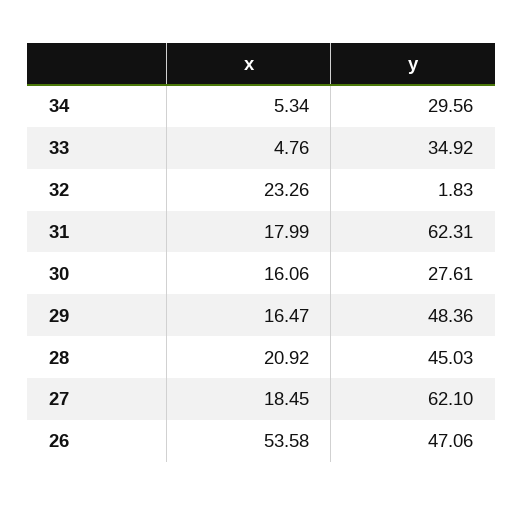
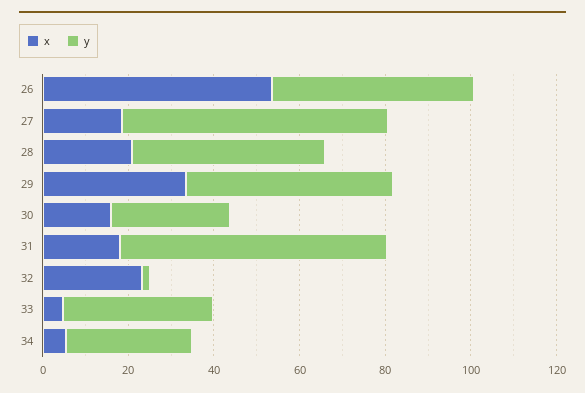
x, 29: 16.47 -> 35

